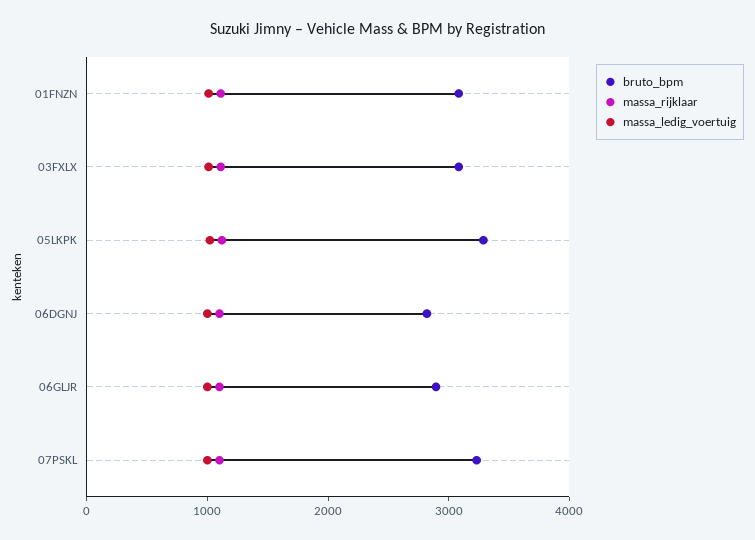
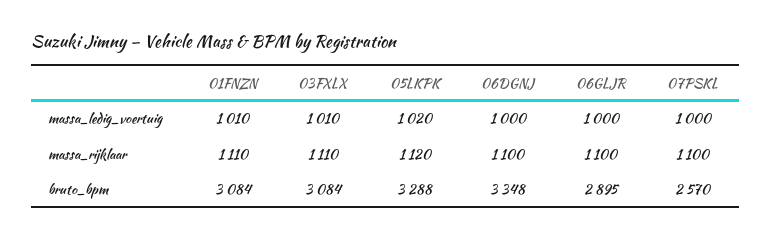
bruto_bpm, 06DGNJ: 2800 -> 3348
bruto_bpm, 07PSKL: 3200 -> 2570

